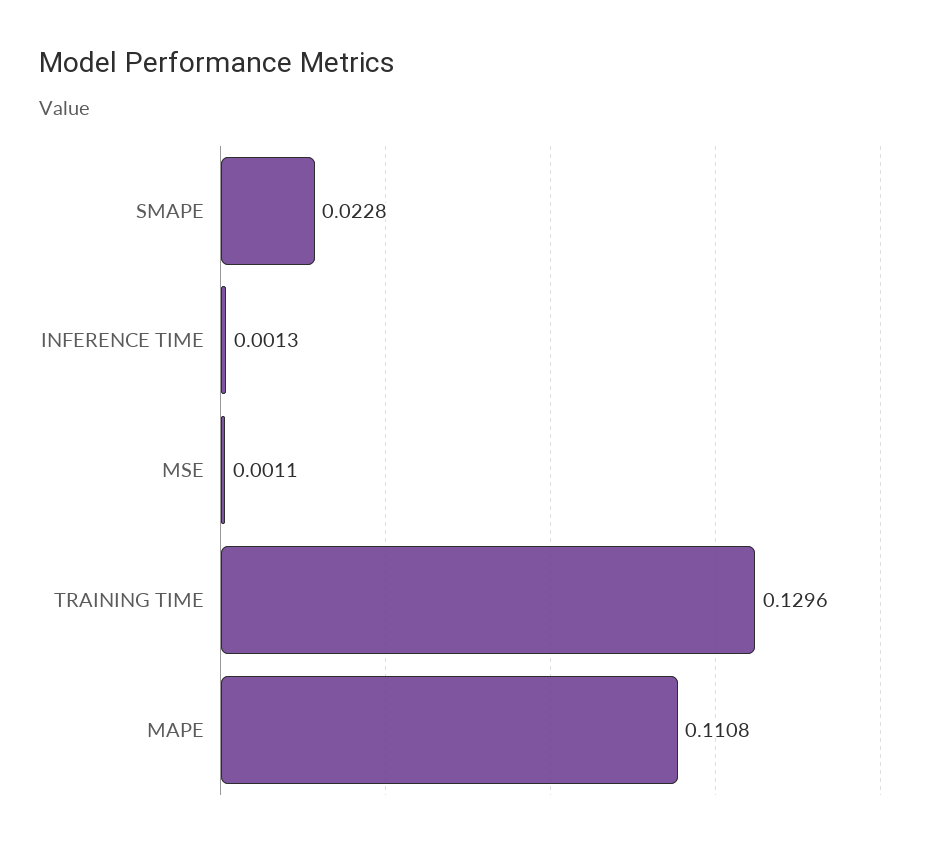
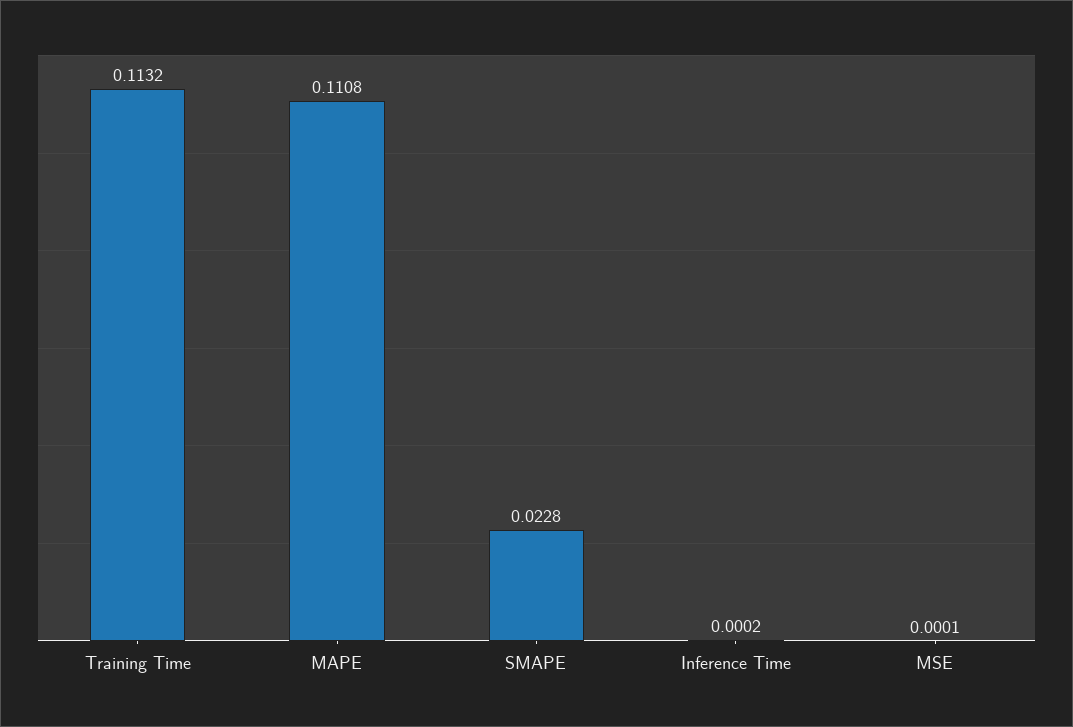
INFERENCE TIME: 0.0013 -> 0.0002
MSE: 0.0011 -> 0.0001
TRAINING TIME: 0.1296 -> 0.1132

